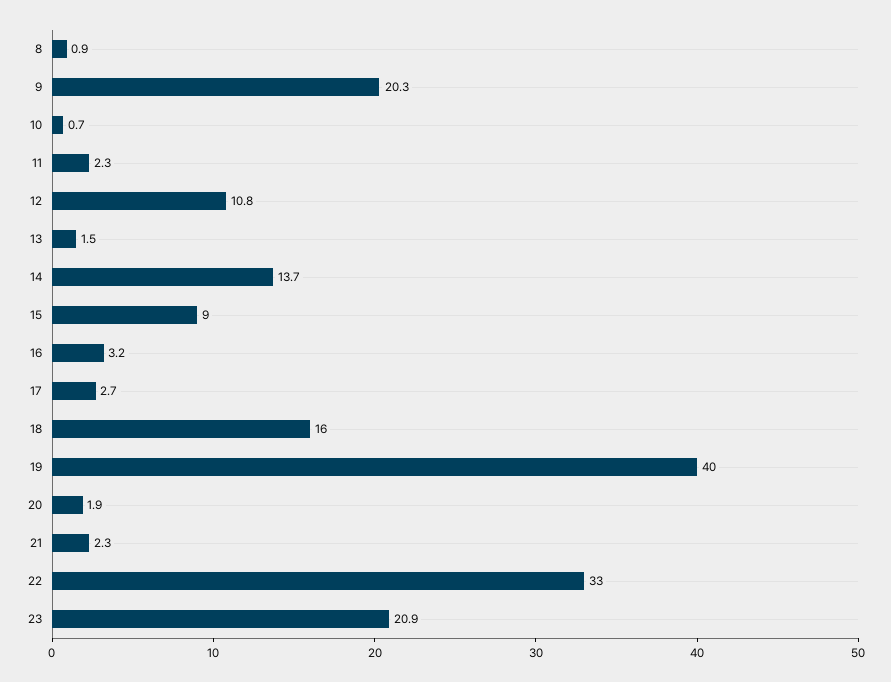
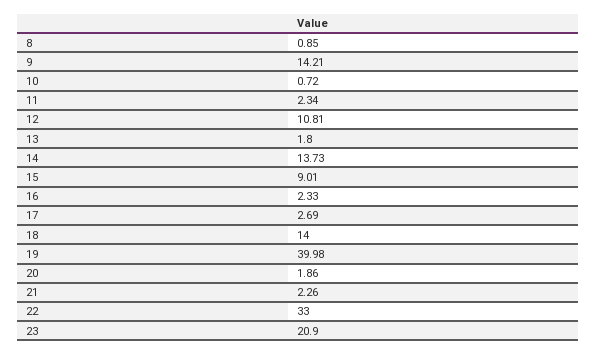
9: 20.3 -> 14.21
13: 1.5 -> 1.8
16: 3.2 -> 2.33
18: 16 -> 14

